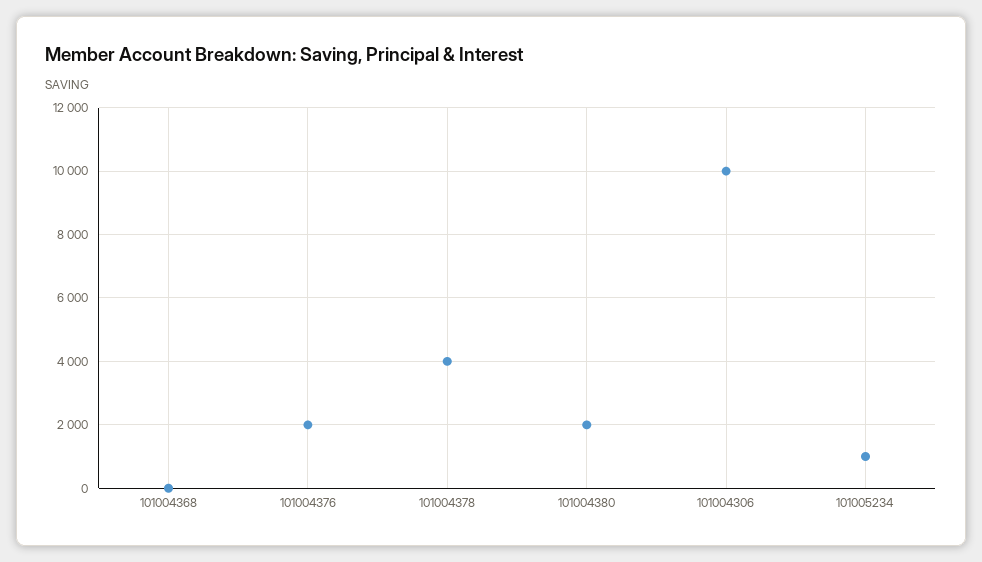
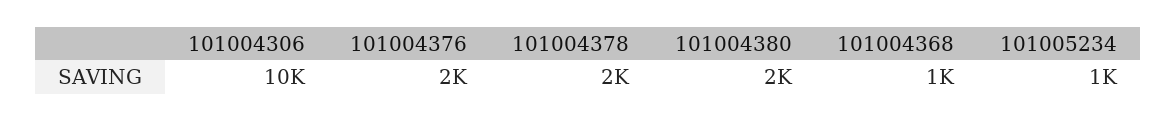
101004368: 0 -> 1000
101004378: 4000 -> 2000

